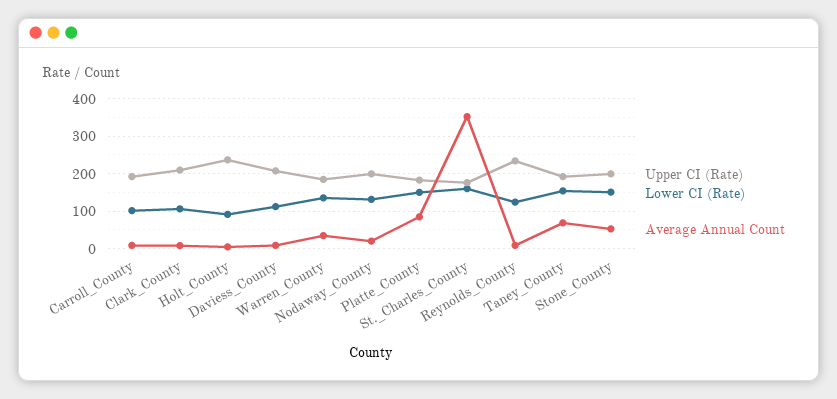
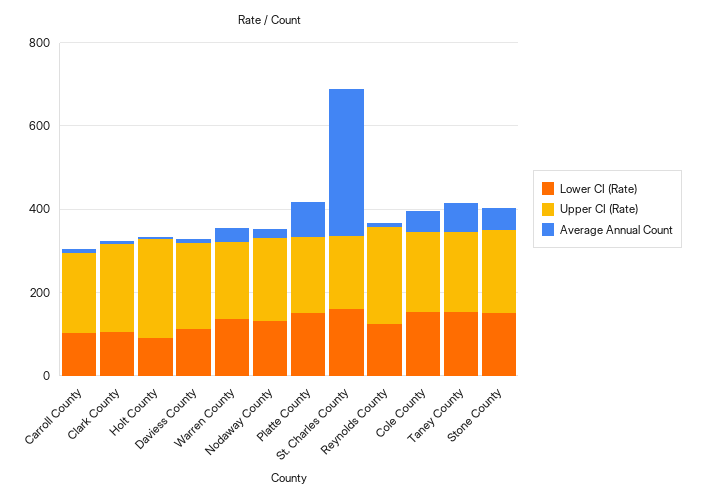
Lower CI (Rate), Cole County: none -> 150
Upper CI (Rate), Cole County: none -> 200
Average Annual Count, Cole County: none -> 50

